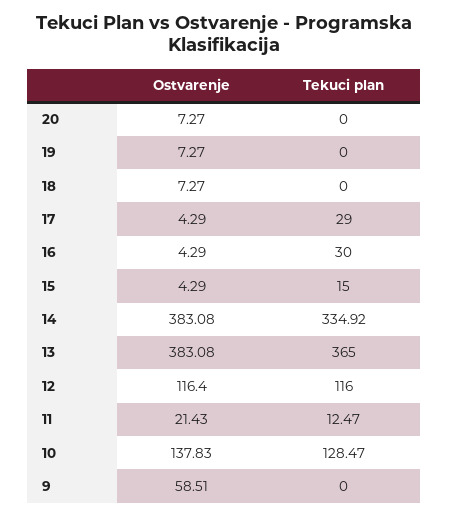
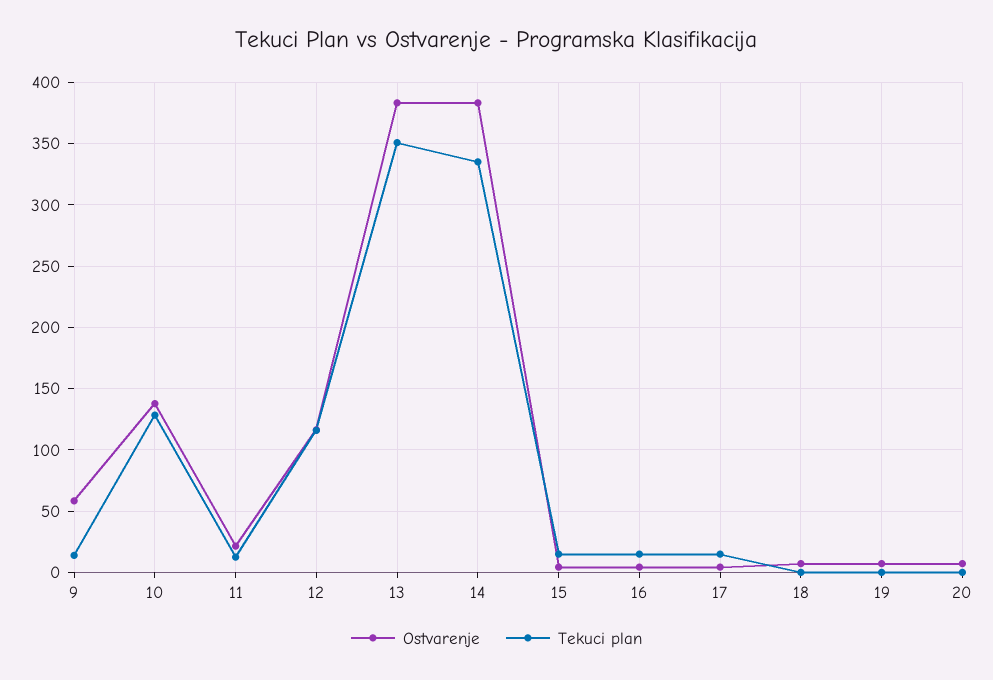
Tekuci plan, 17: 29 -> 15
Tekuci plan, 16: 30 -> 15
Tekuci plan, 13: 365 -> 350
Tekuci plan, 9: 0 -> 15

